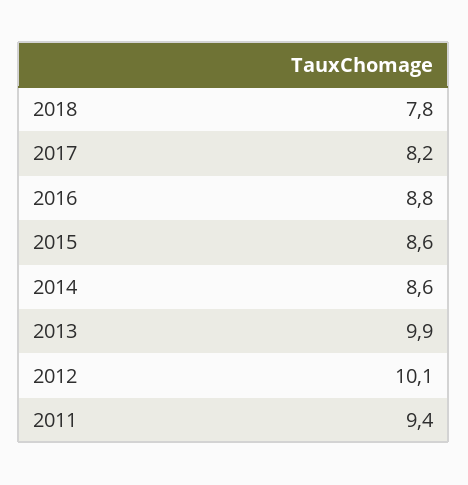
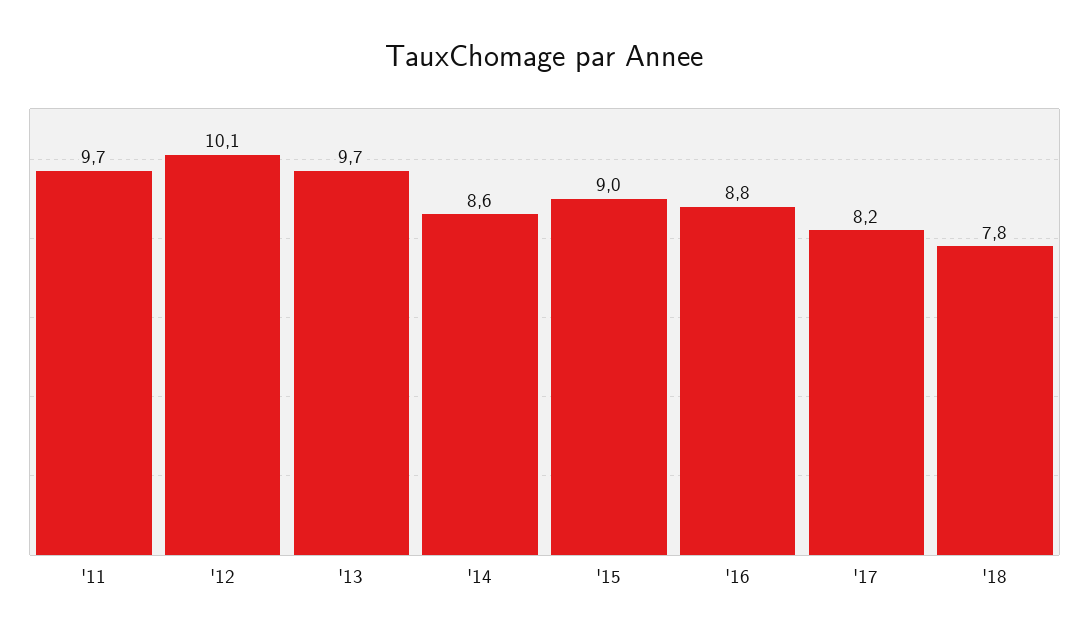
2015: 8.6 -> 9
2013: 9.9 -> 9.7
2011: 9.4 -> 9.7

